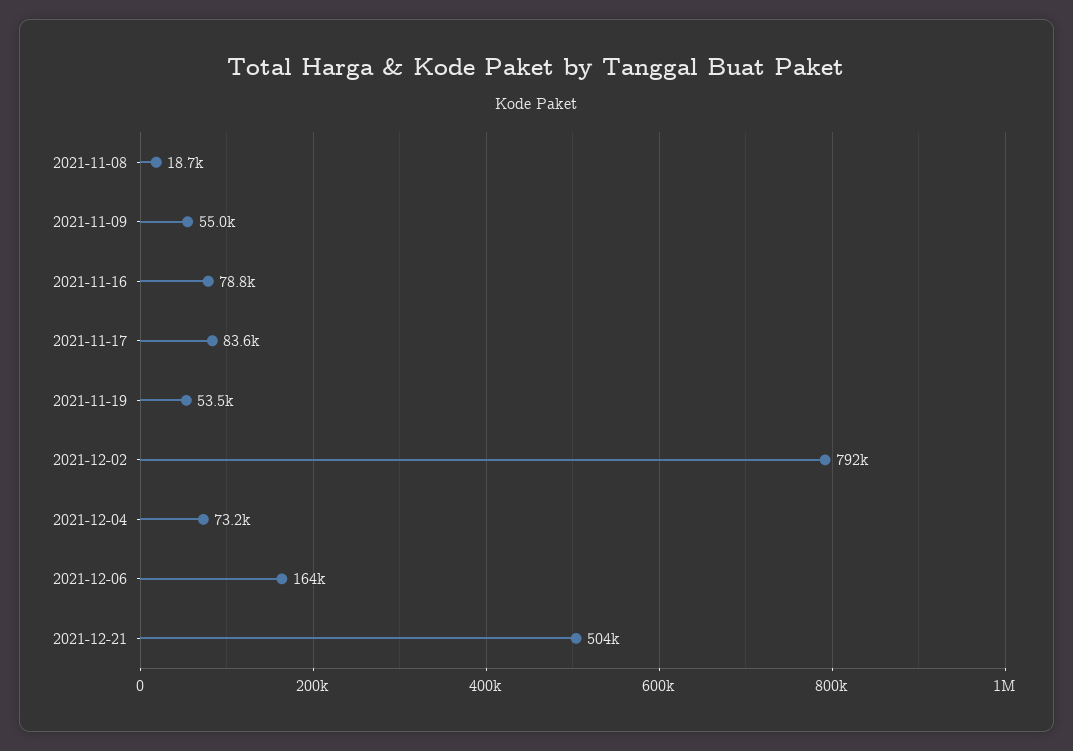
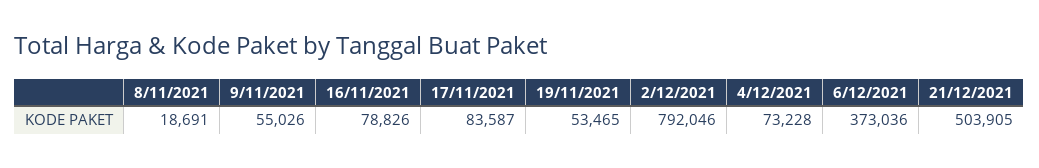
2021-12-06: 164000 -> 373036

